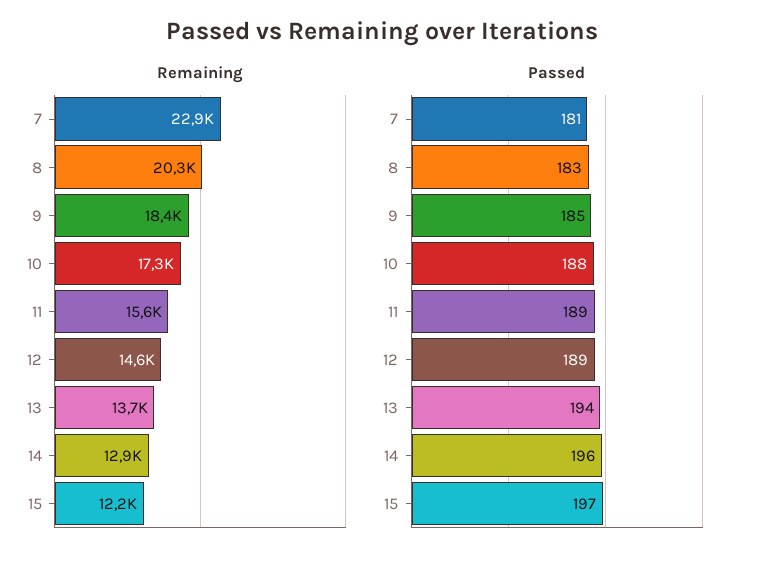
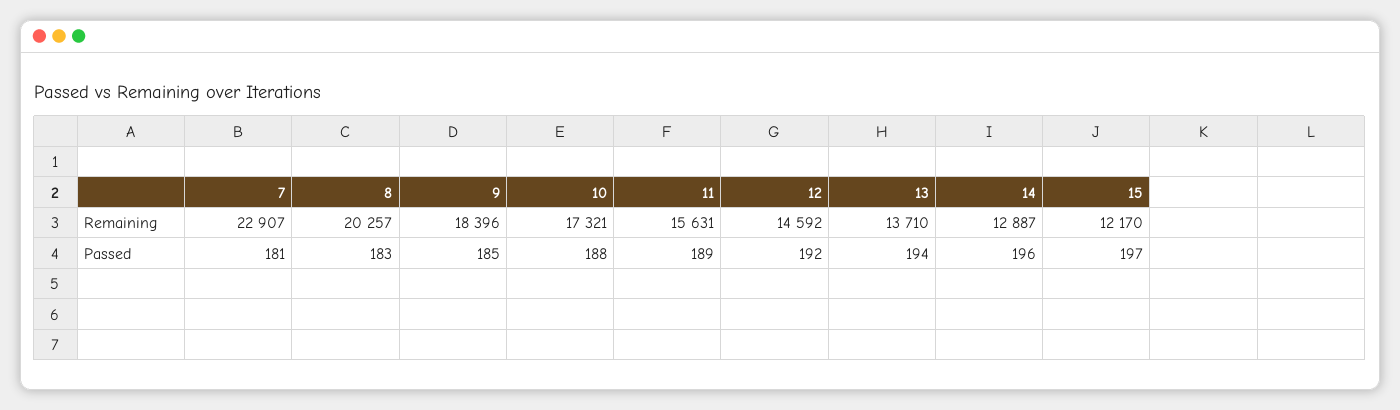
Passed, 12: 189 -> 192

